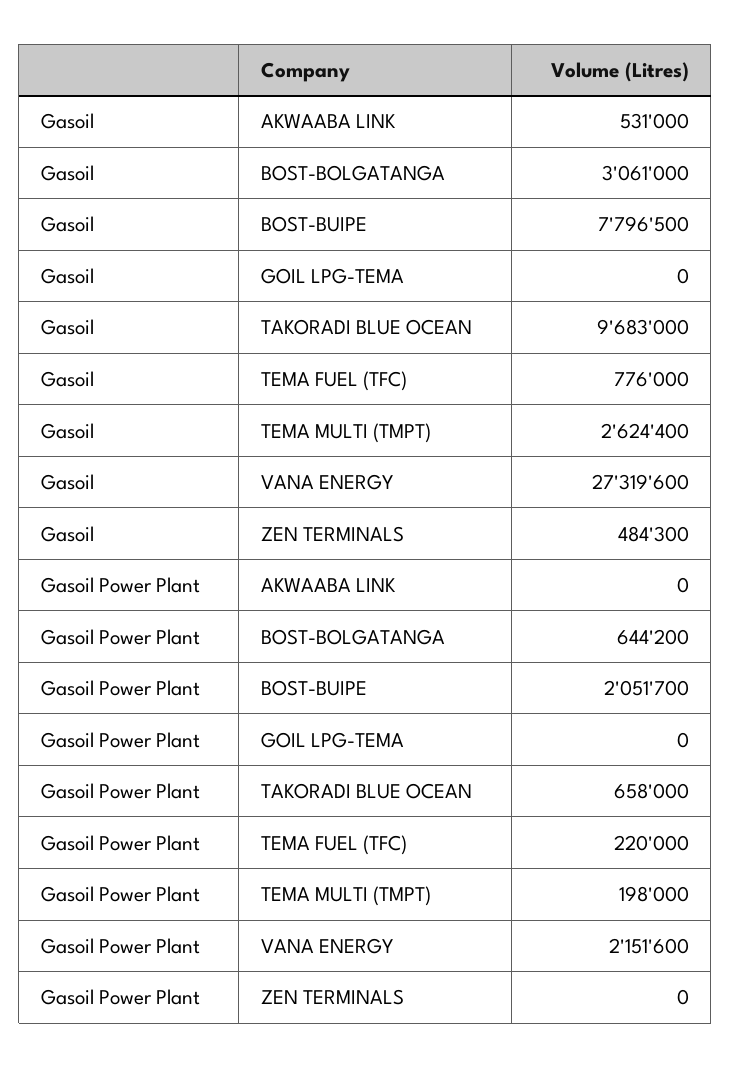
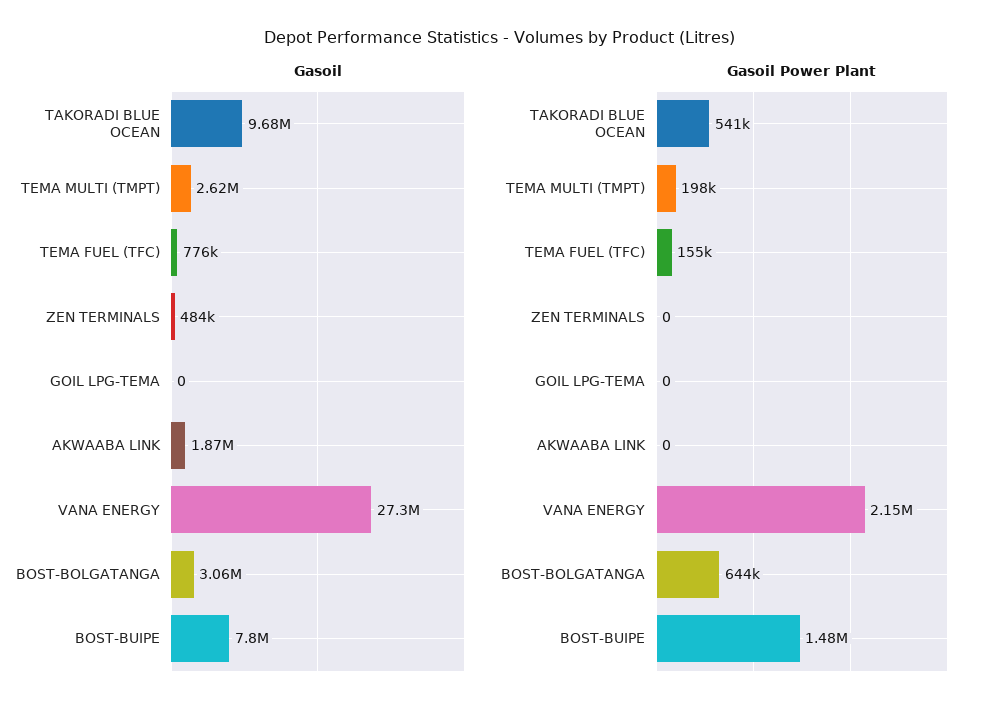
Gasoil, AKWAABA LINK: 531000 -> 1870000
Gasoil Power Plant, BOST-BUIPE: 2051700 -> 1480000
Gasoil Power Plant, TAKORADI BLUE OCEAN: 658000 -> 541000
Gasoil Power Plant, TEMA FUEL (TFC): 220000 -> 155000

